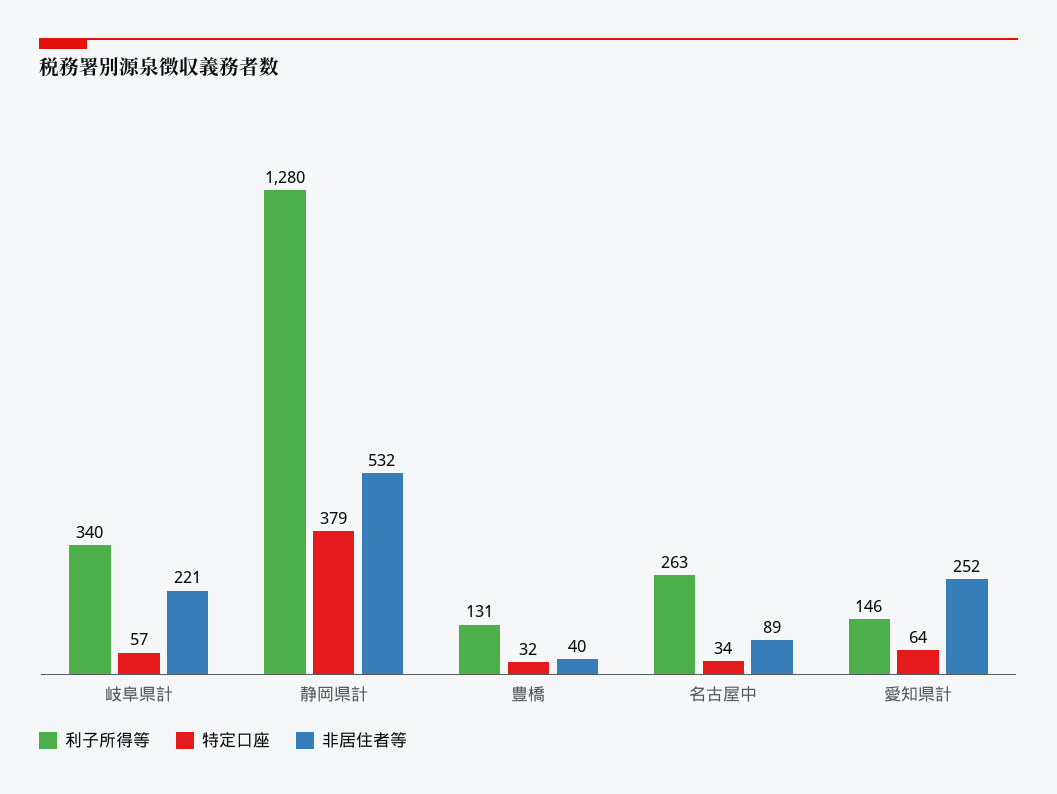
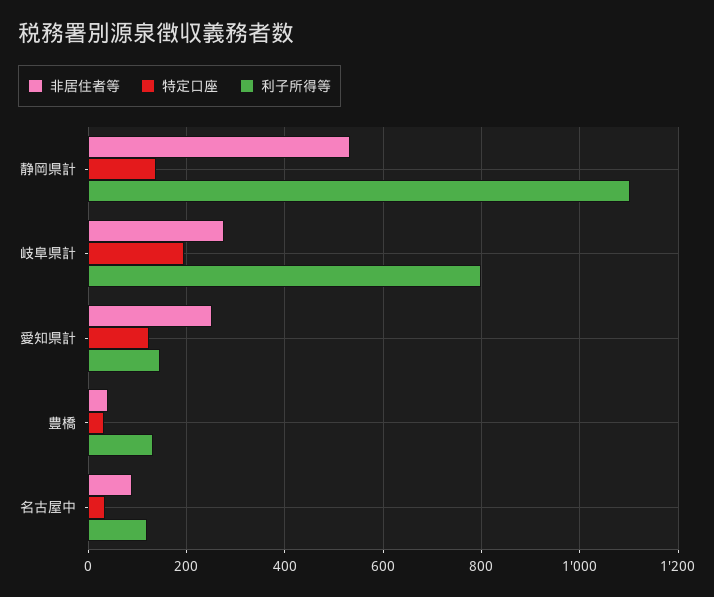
利子所得等, 岐阜県計: 340 -> 800
特定口座, 岐阜県計: 57 -> 200
非居住者等, 岐阜県計: 221 -> 280
利子所得等, 静岡県計: 1280 -> 1100
特定口座, 静岡県計: 379 -> 140
利子所得等, 名古屋中: 263 -> 120
特定口座, 愛知県計: 64 -> 120

